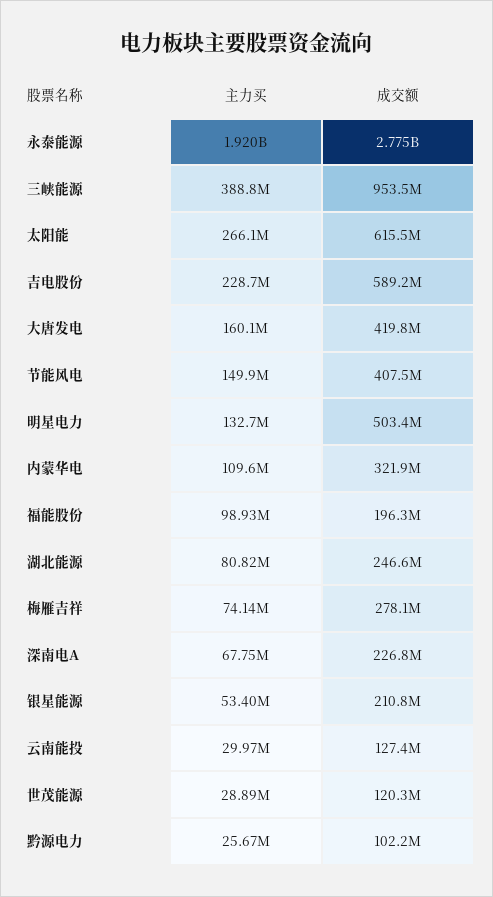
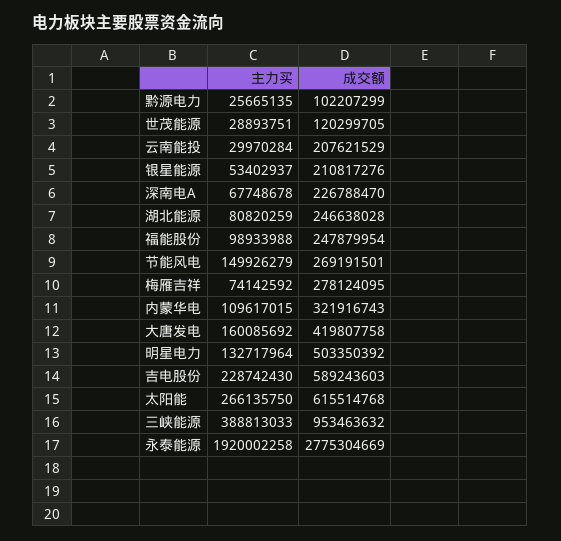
成交额, 节能风电: 407500000 -> 269191501
成交额, 福能股份: 196300000 -> 247879954
成交额, 云南能投: 127400000 -> 207621529

